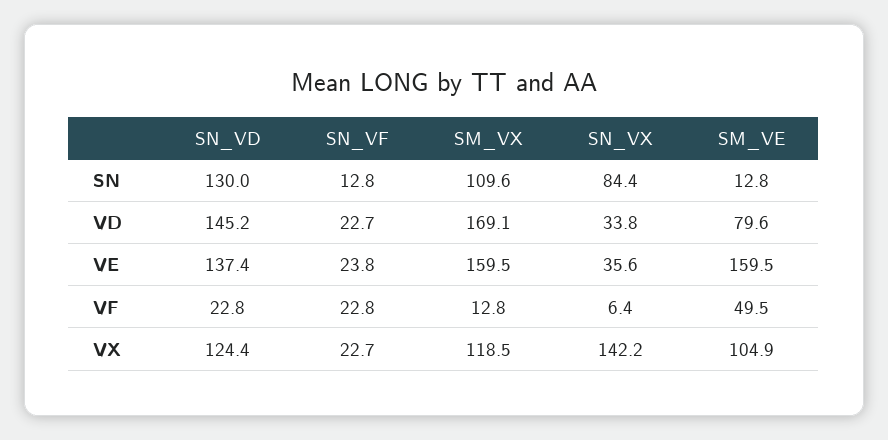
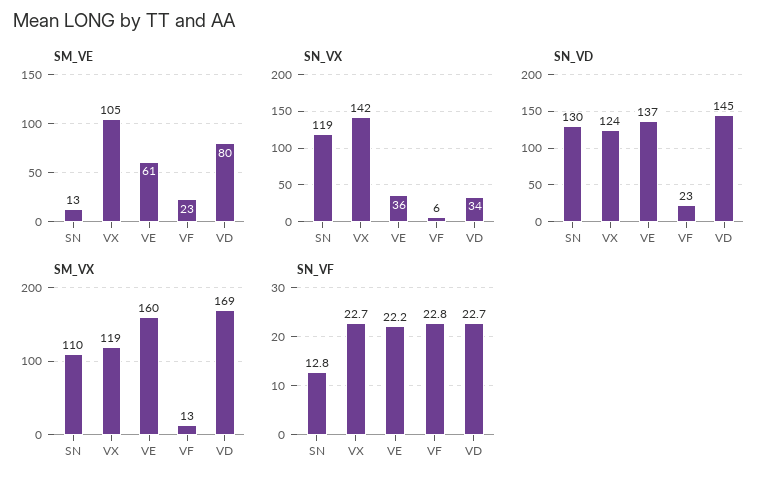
SN_VX, SN: 84.4 -> 119
SN_VF, VE: 23.8 -> 22.2
SM_VE, VE: 159.5 -> 61
SM_VE, VF: 49.5 -> 23

